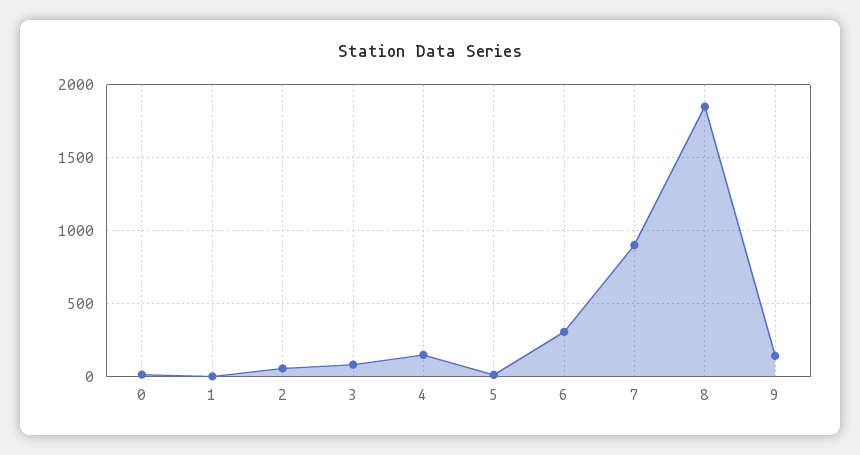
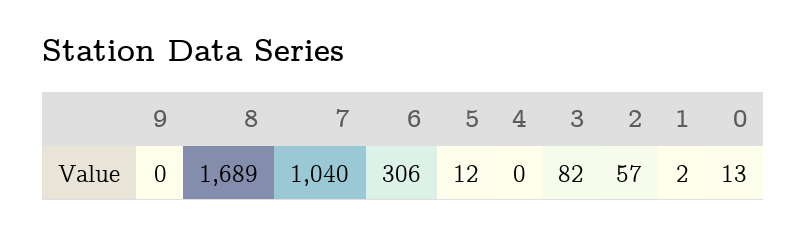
4: 150 -> 0
7: 900 -> 1040
8: 1850 -> 1689
9: 150 -> 0

